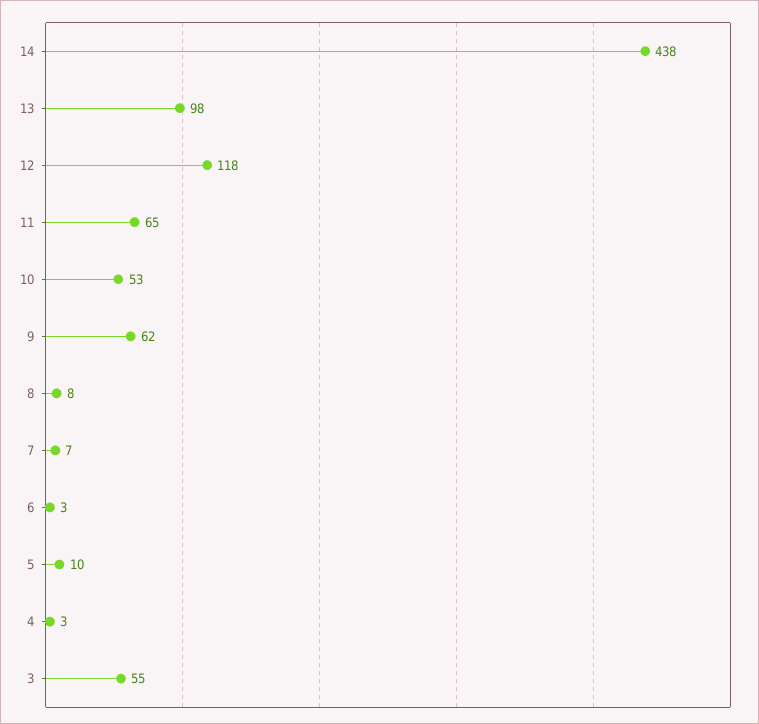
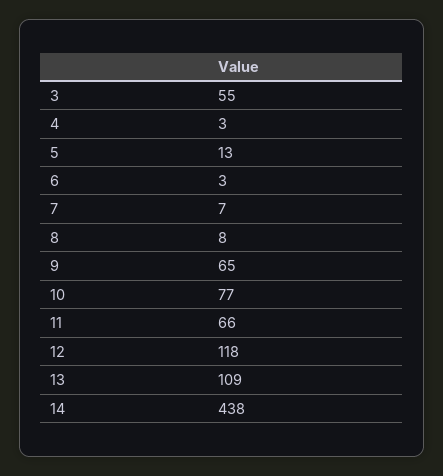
13: 98 -> 109
11: 65 -> 66
10: 53 -> 77
9: 62 -> 65
5: 10 -> 13

